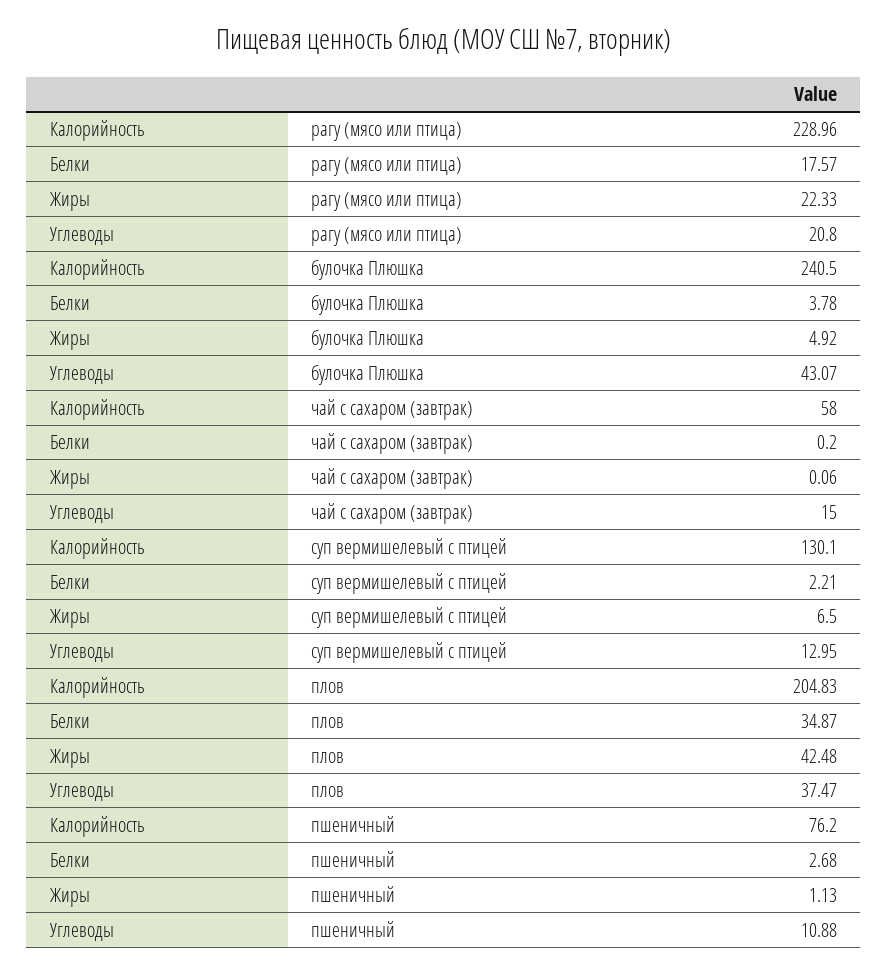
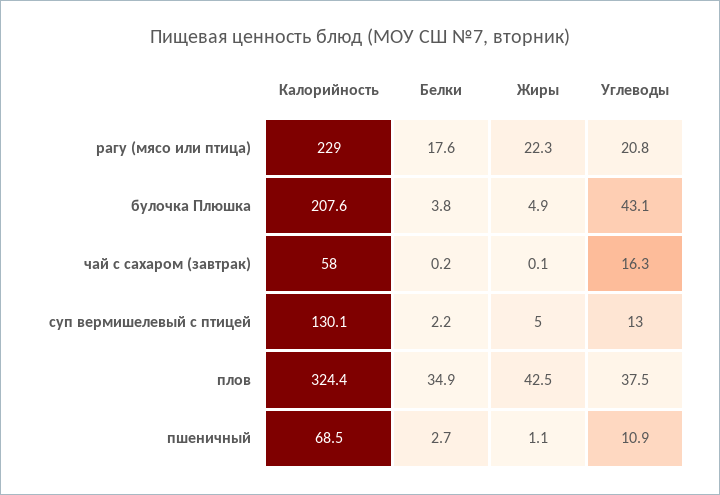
Калорийность, булочка Плюшка: 240.5 -> 207.6
Углеводы, чай с сахаром (завтрак): 15 -> 16.3
Жиры, суп вермишелевый с птицей: 6.5 -> 5
Калорийность, плов: 204.83 -> 324.4
Калорийность, пшеничный: 76.2 -> 68.5

